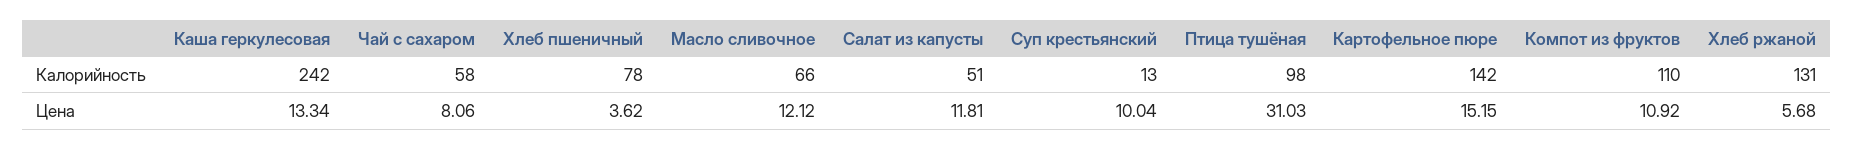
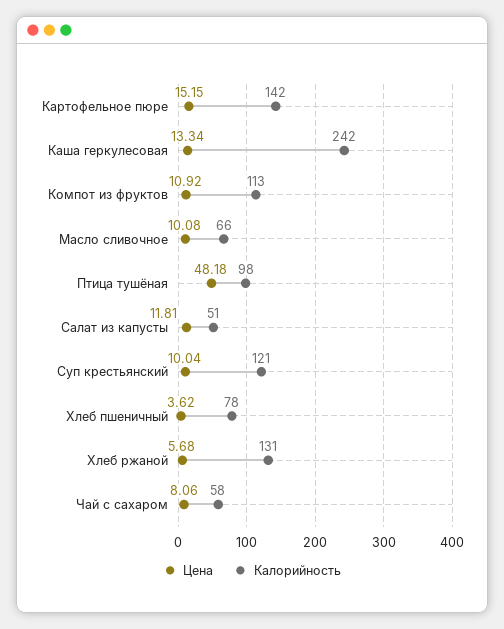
Калорийность, Суп крестьянский: 13 -> 121
Калорийность, Компот из фруктов: 110 -> 113
Цена, Масло сливочное: 12.12 -> 10.08
Цена, Птица тушёная: 31.03 -> 48.18

